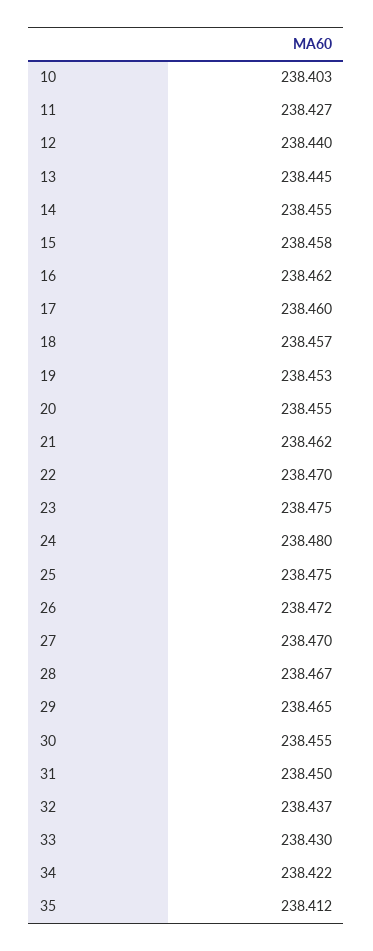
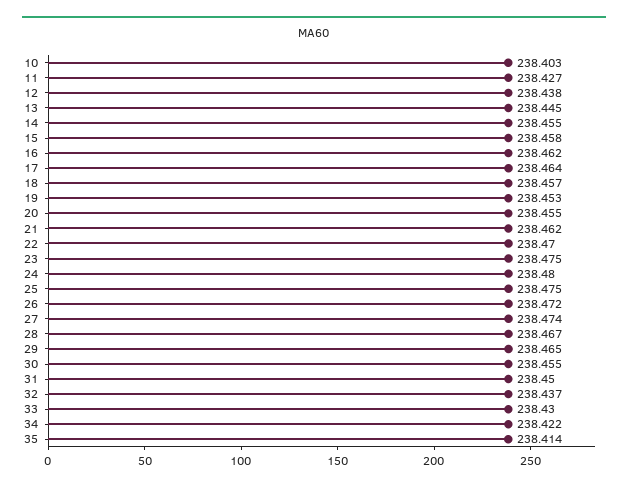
12: 238.44 -> 238.438
17: 238.46 -> 238.464
27: 238.47 -> 238.474
35: 238.412 -> 238.414

